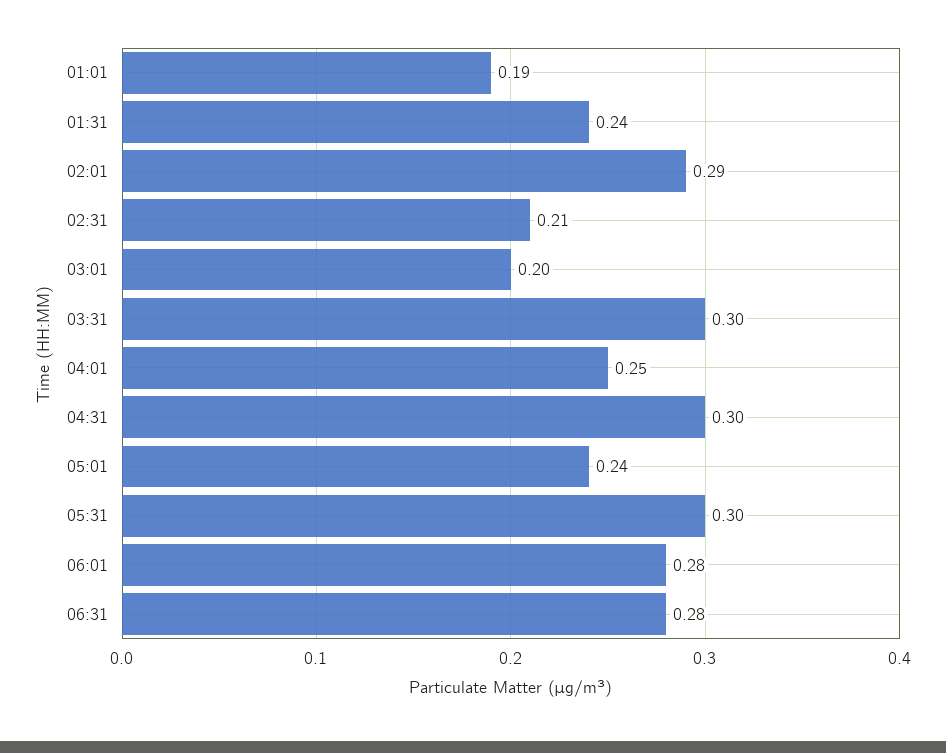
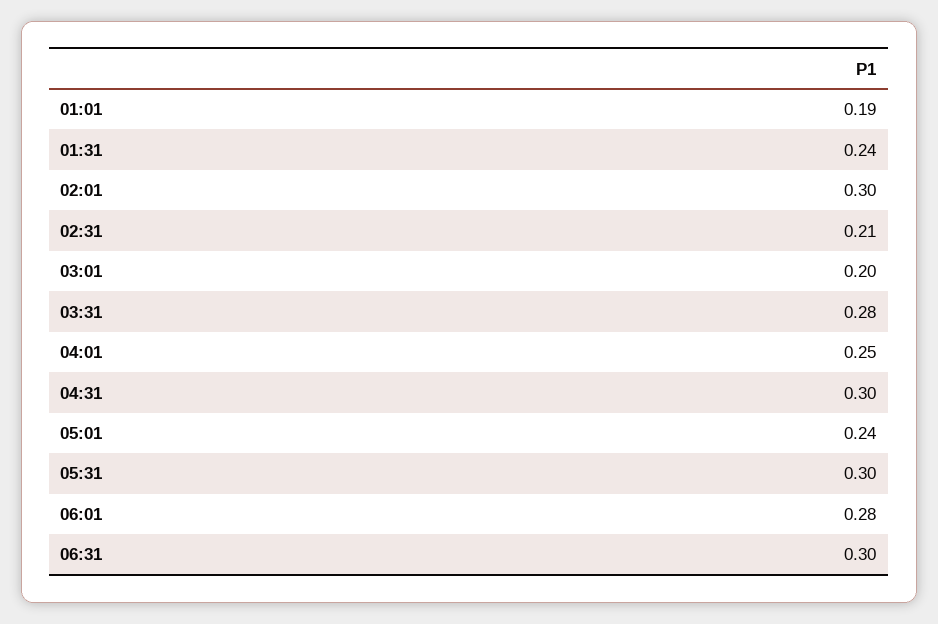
02:01: 0.29 -> 0.3
03:31: 0.3 -> 0.28
06:31: 0.28 -> 0.3

